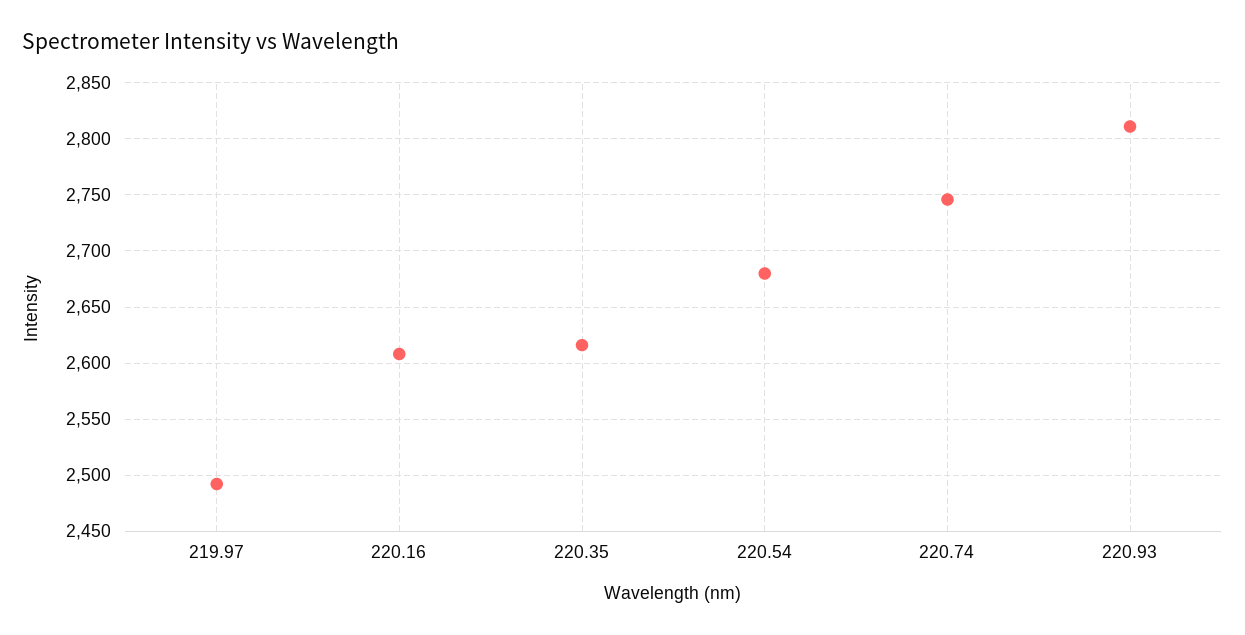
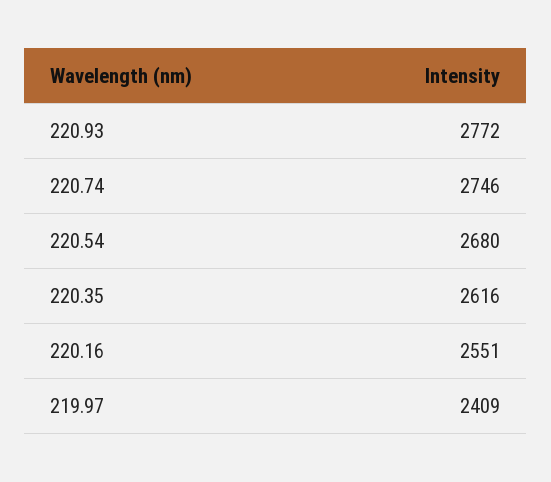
219.97: 2490 -> 2409
220.16: 2610 -> 2551
220.93: 2810 -> 2772

